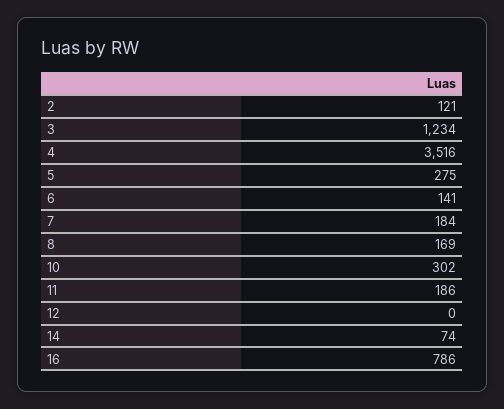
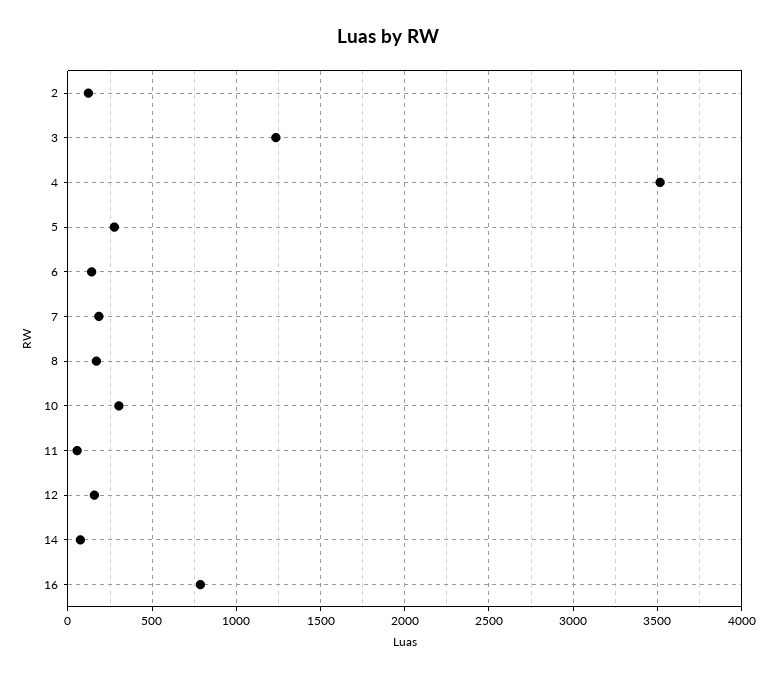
11: 186 -> 50
12: 0 -> 150

